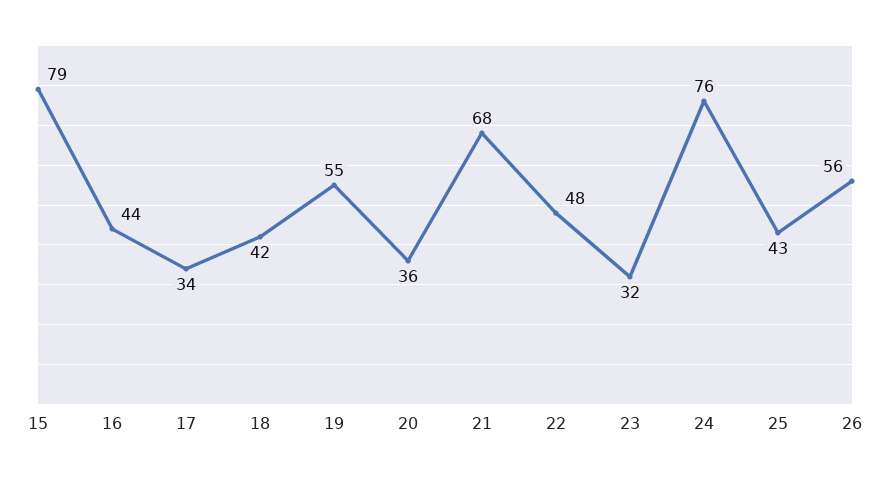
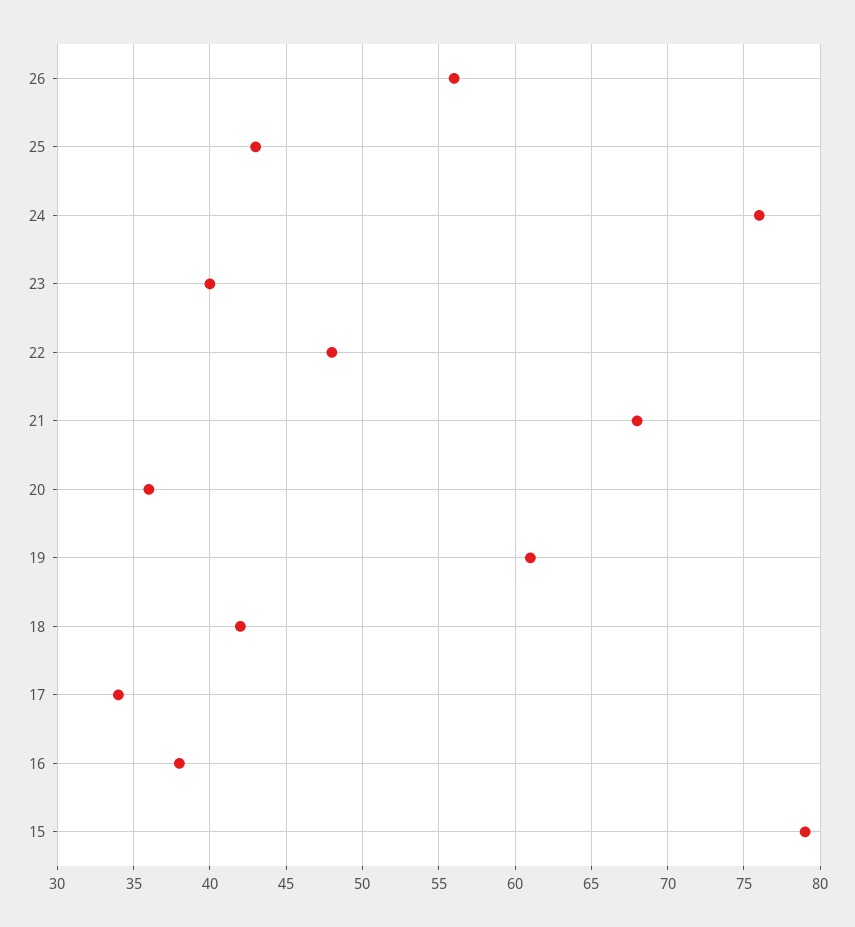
16: 44 -> 38
19: 55 -> 61
23: 32 -> 40

